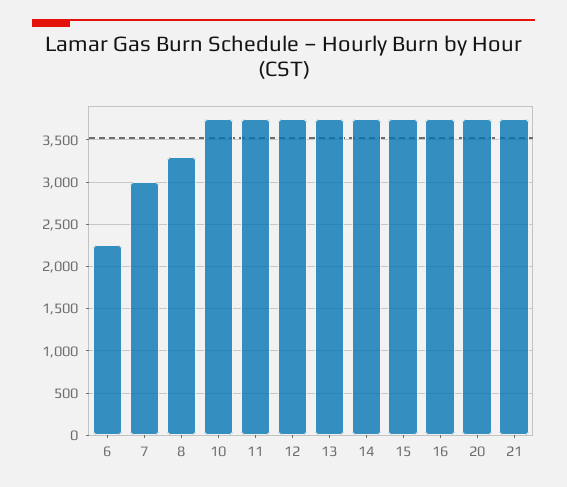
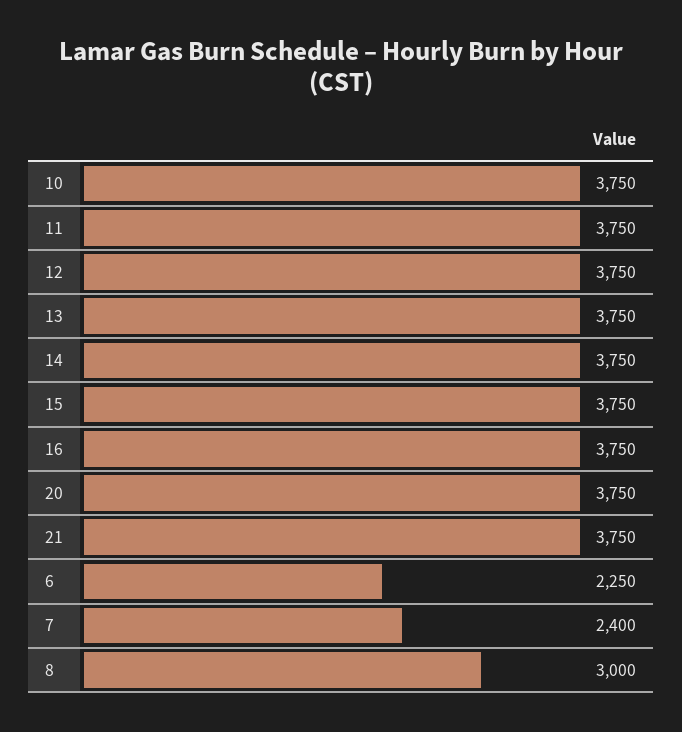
7: 3000 -> 2400
8: 3300 -> 3000

